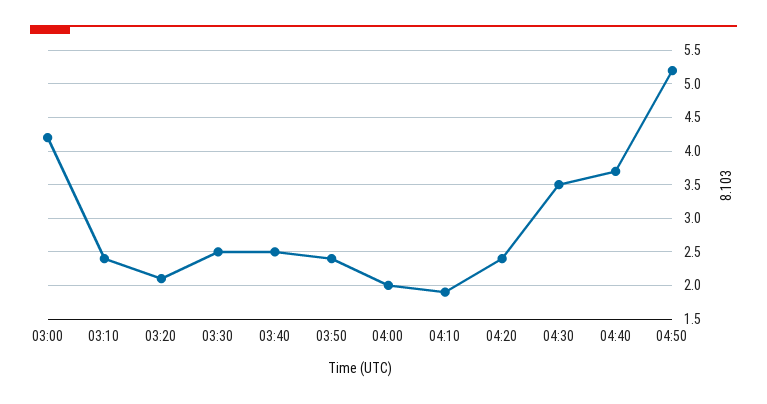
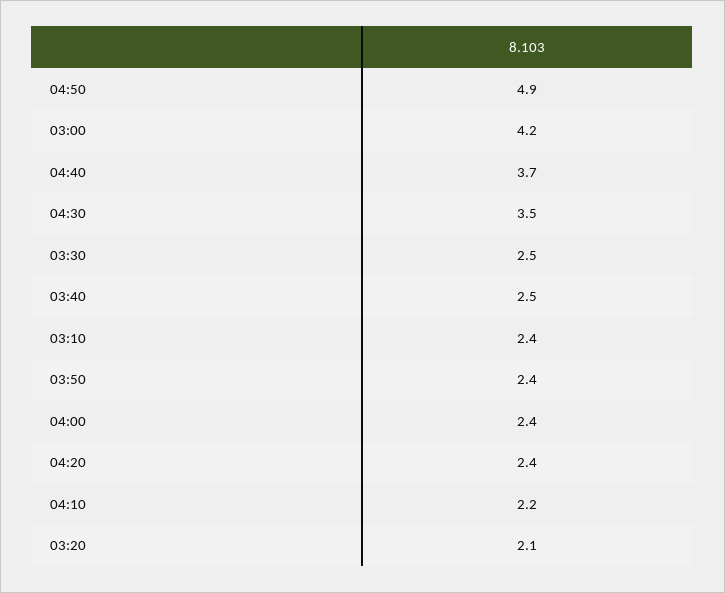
04:00: 2 -> 2.4
04:10: 1.9 -> 2.2
04:50: 5.2 -> 4.9

